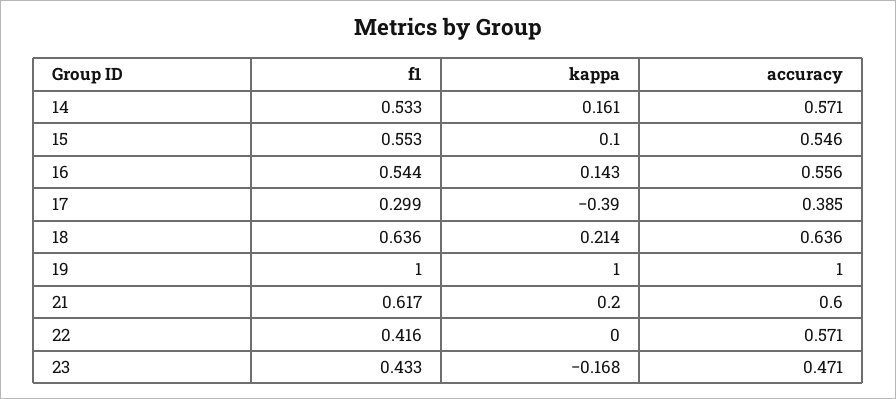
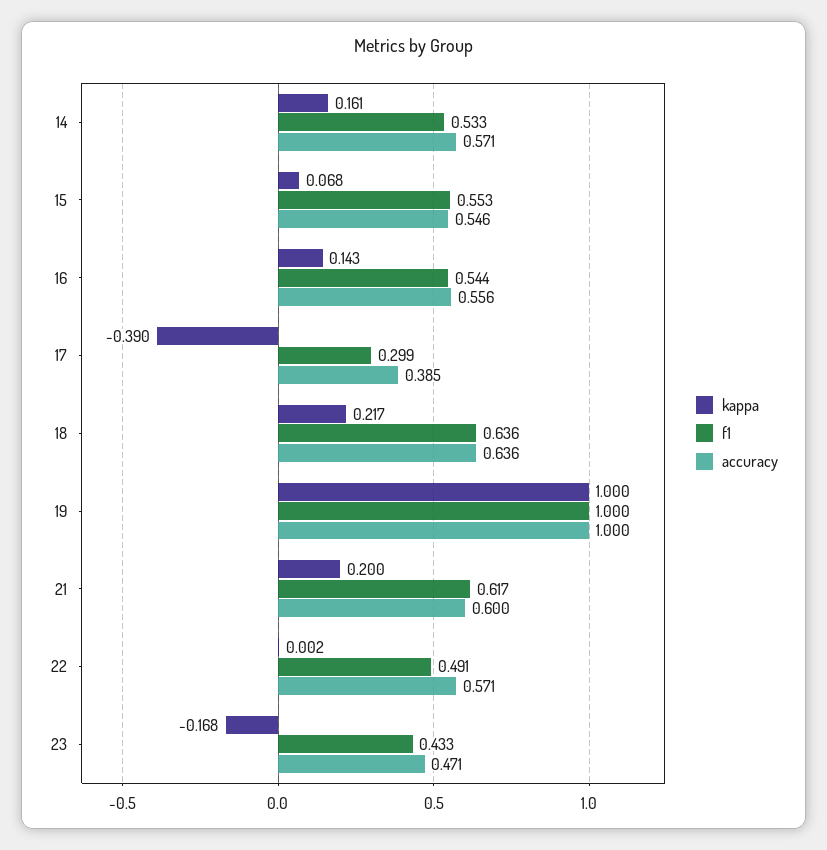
kappa, 15: 0.1 -> 0.068
kappa, 18: 0.214 -> 0.217
f1, 22: 0.416 -> 0.491
kappa, 22: 0 -> 0.002

